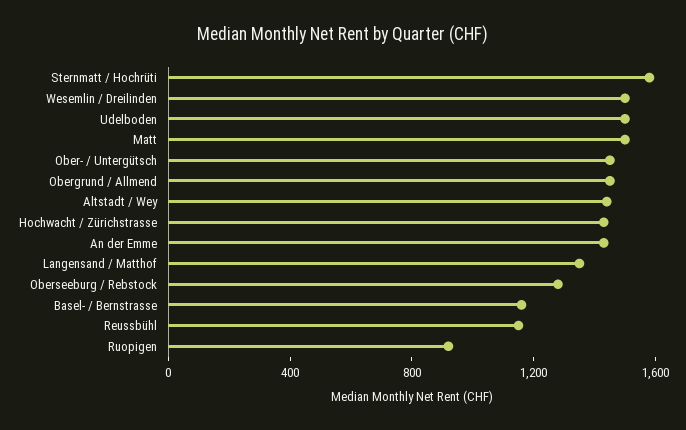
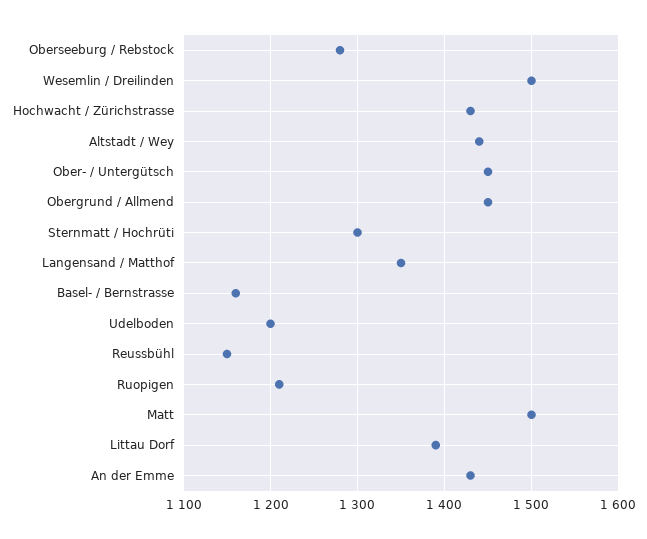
Sternmatt / Hochrüti: 1600 -> 1300
Udelboden: 1500 -> 1200
Ruopigen: 900 -> 1210
Littau Dorf: none -> 1390

